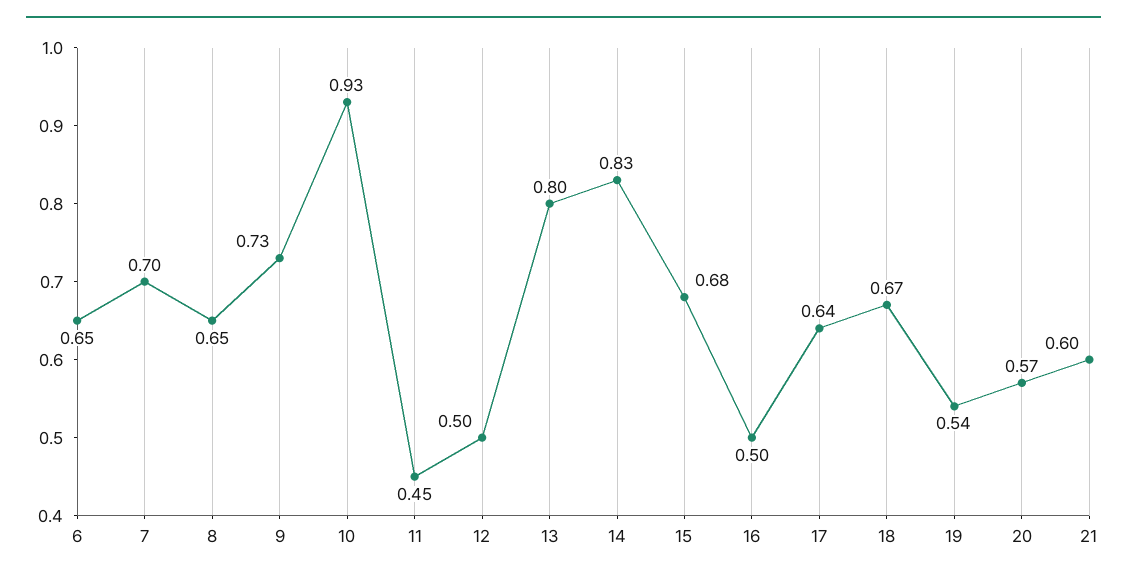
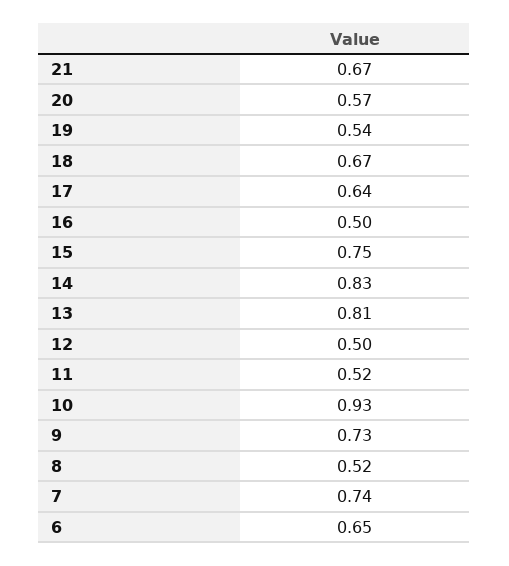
7: 0.7 -> 0.74
8: 0.65 -> 0.52
11: 0.45 -> 0.52
13: 0.8 -> 0.81
15: 0.68 -> 0.75
21: 0.6 -> 0.67

